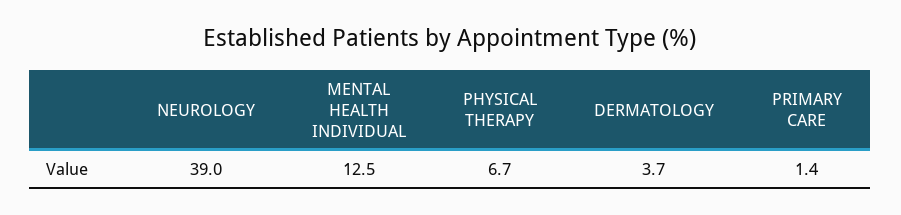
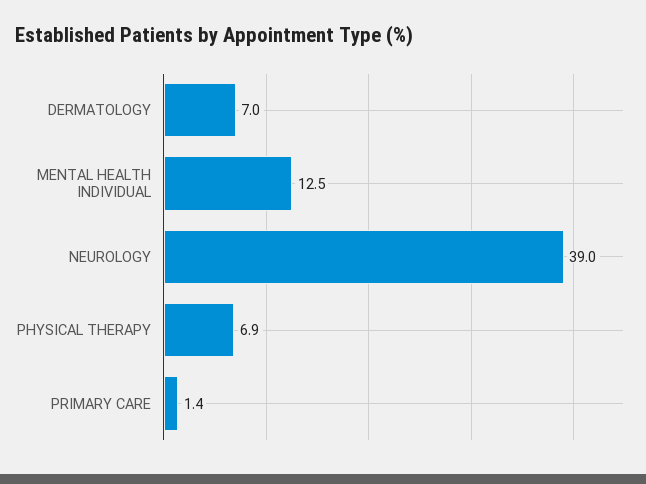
PHYSICAL THERAPY: 6.7 -> 6.9
DERMATOLOGY: 3.7 -> 7

